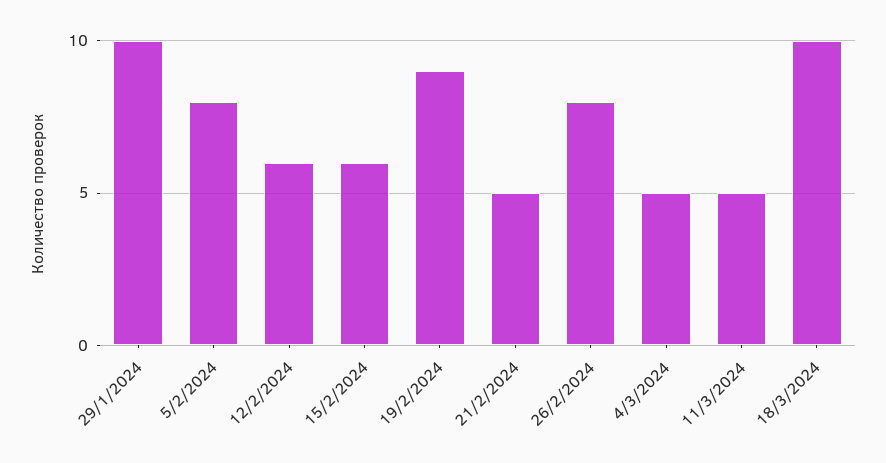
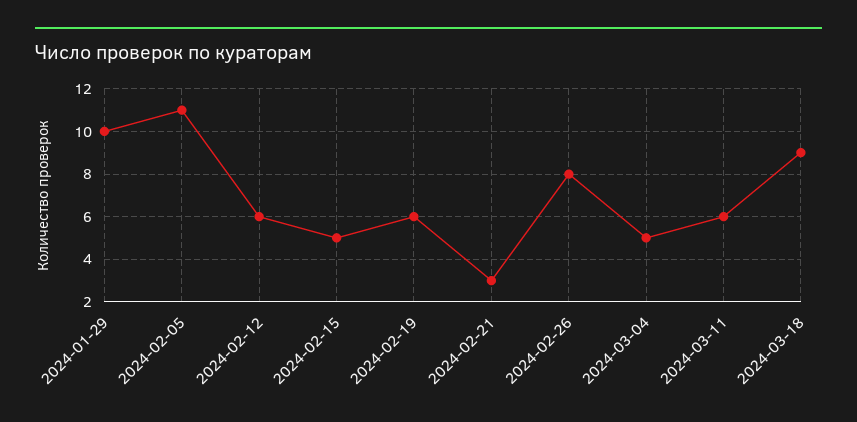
5/2/2024: 8 -> 11
15/2/2024: 6 -> 5
19/2/2024: 9 -> 6
21/2/2024: 5 -> 3
11/3/2024: 5 -> 6
18/3/2024: 10 -> 9

